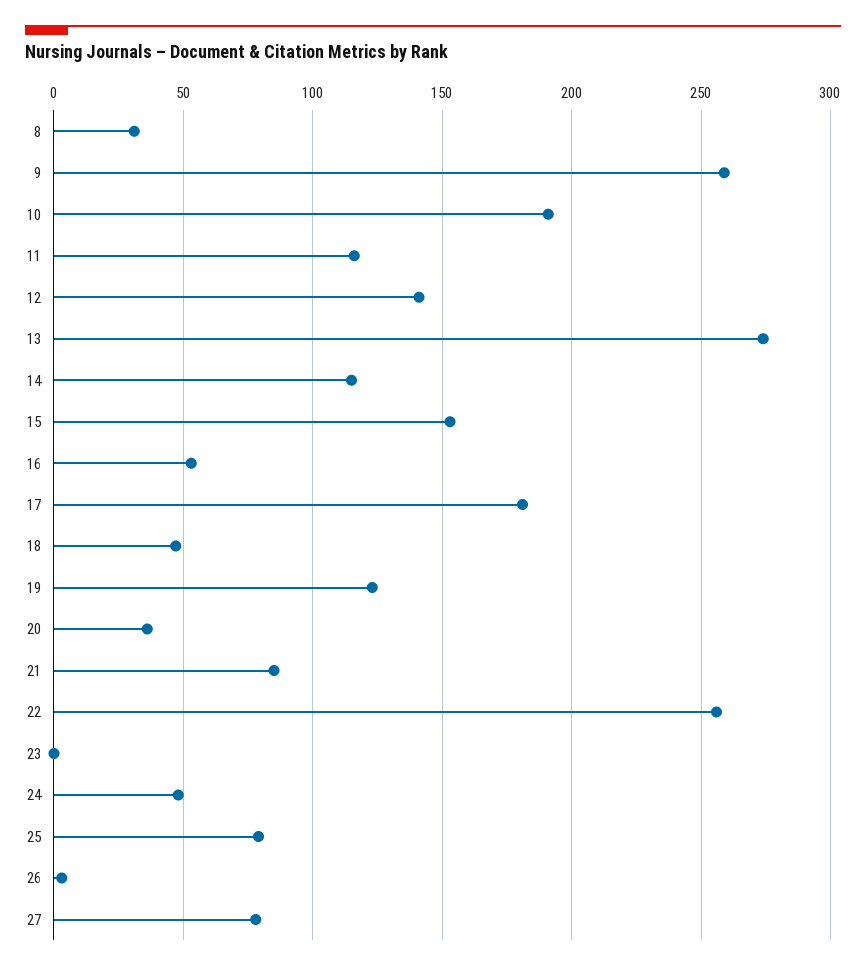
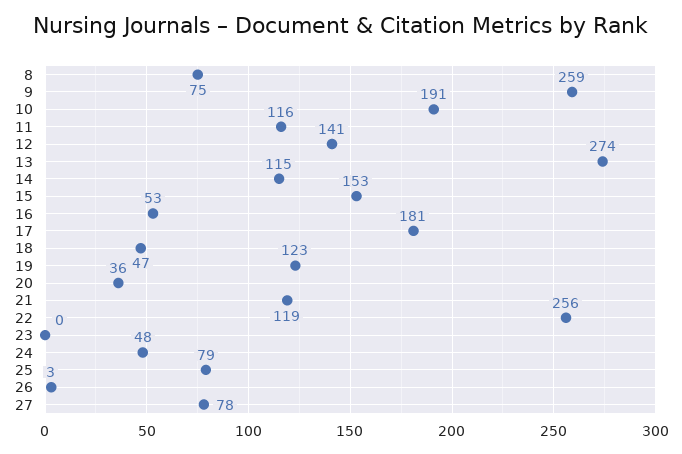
8: 30 -> 75
21: 85 -> 119

